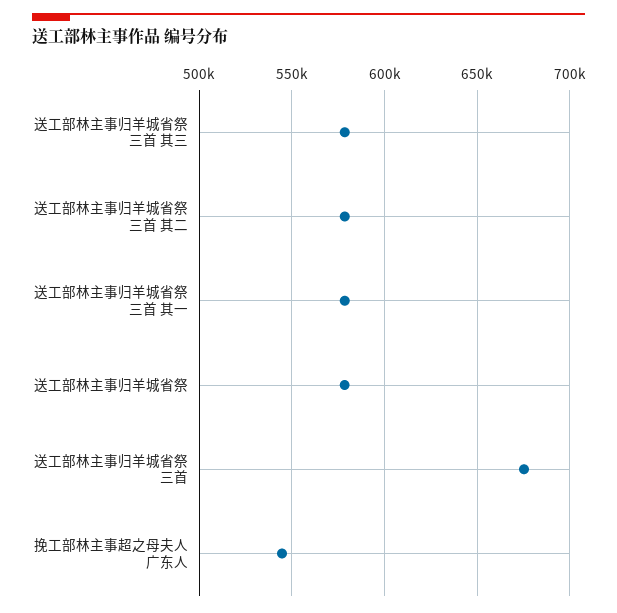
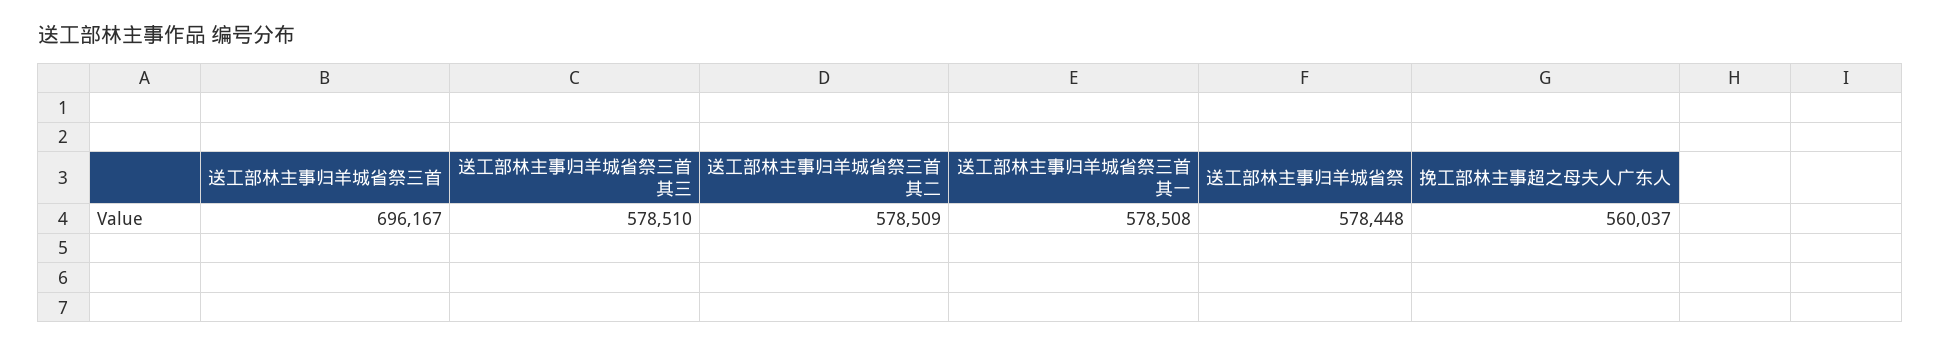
送工部林主事归羊城省祭三首: 675000 -> 696167
挽工部林主事超之母夫人广东人: 545000 -> 560037

